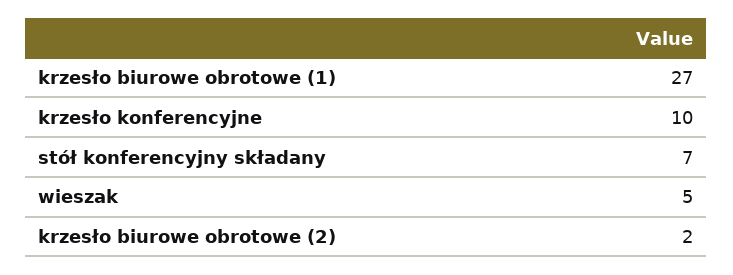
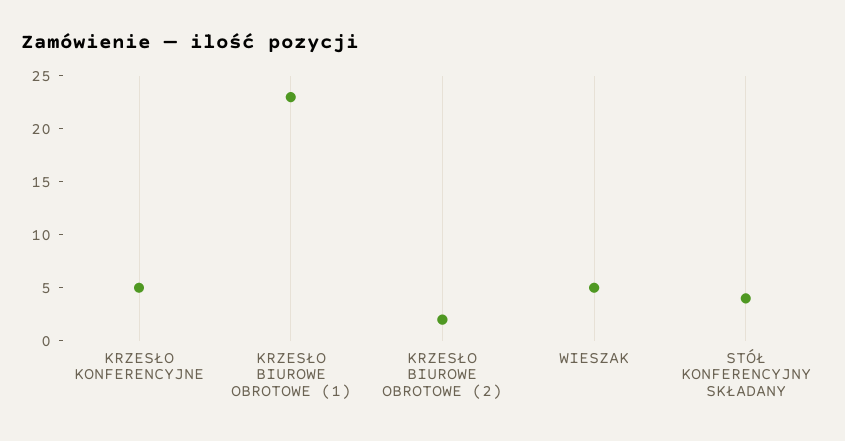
krzesło biurowe obrotowe (1): 27 -> 23
krzesło konferencyjne: 10 -> 5
stół konferencyjny składany: 7 -> 4

